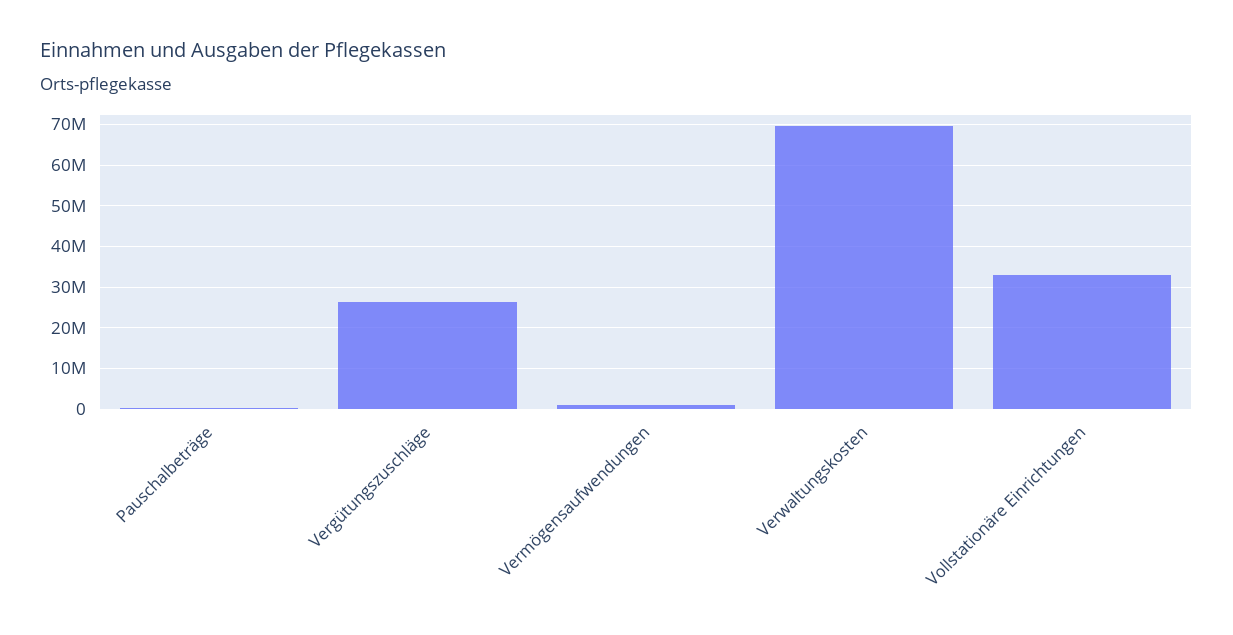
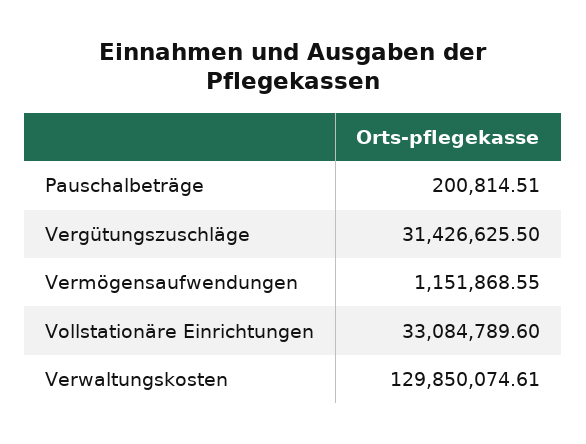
Vergütungszuschläge: 26000000 -> 31426625.5
Verwaltungskosten: 70000000 -> 129850074.61

